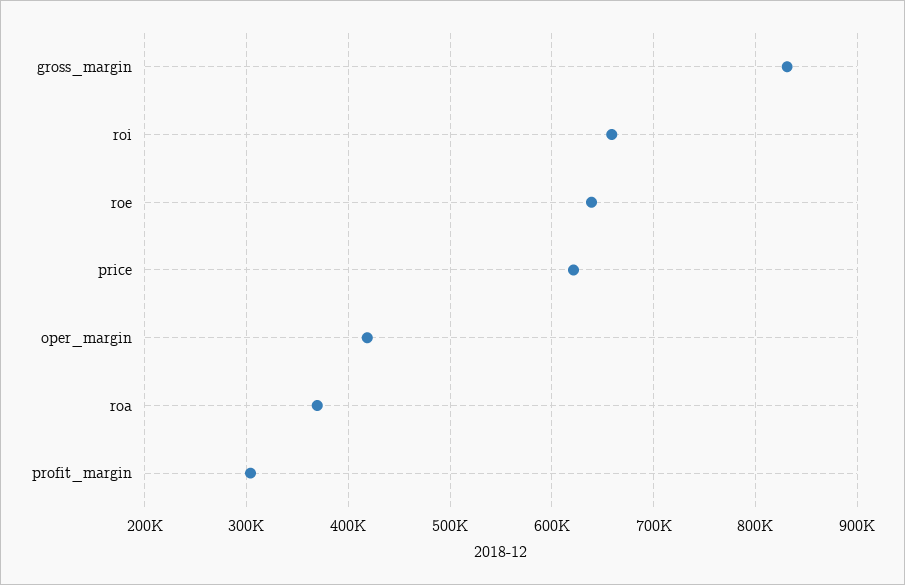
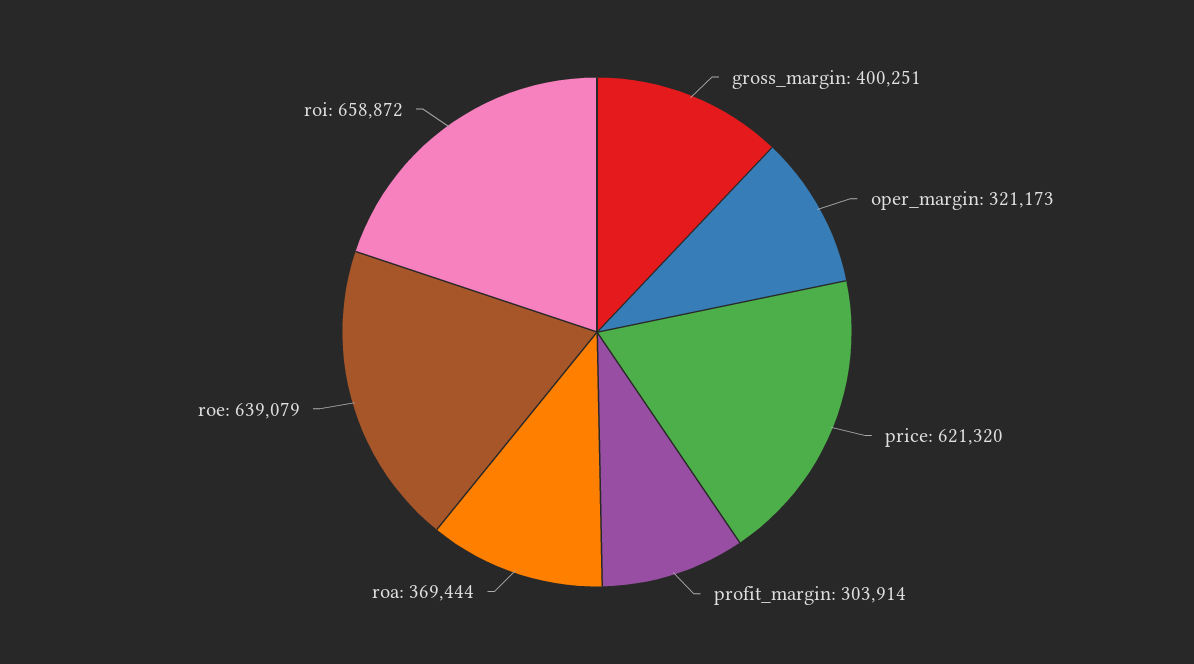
gross_margin: 830000 -> 400251
oper_margin: 420000 -> 321173

